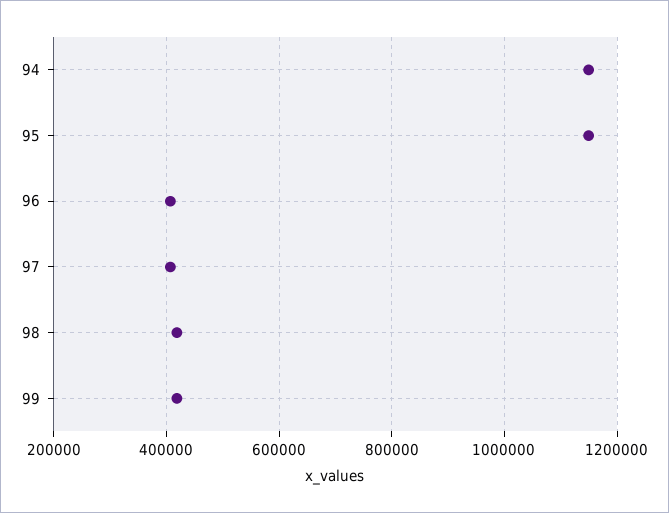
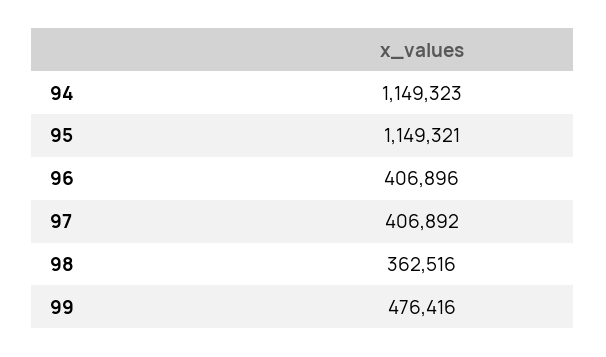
98: 420000 -> 362516
99: 420000 -> 476416

